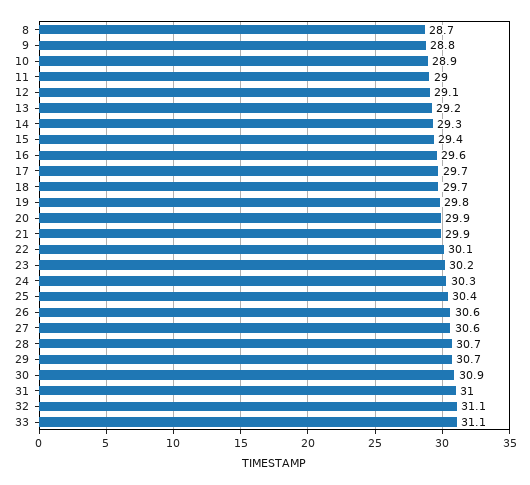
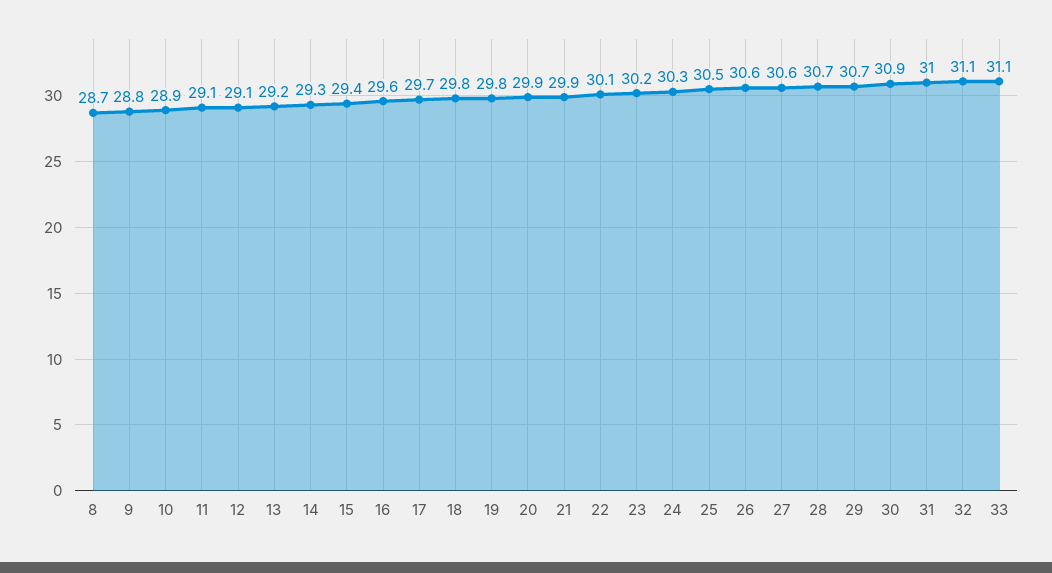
11: 29 -> 29.1
18: 29.7 -> 29.8
25: 30.4 -> 30.5

